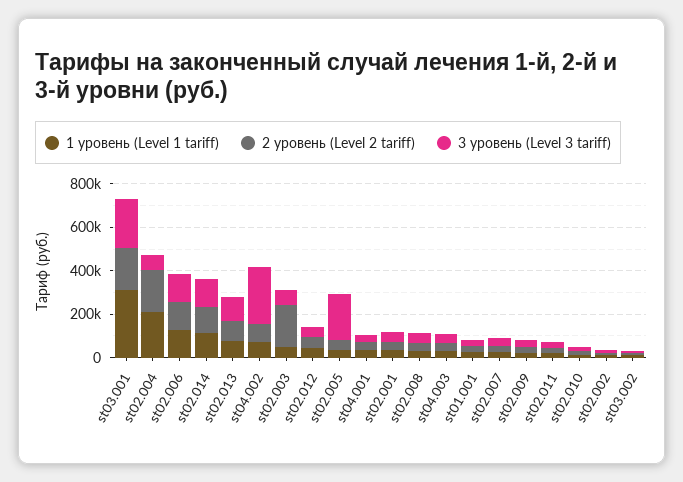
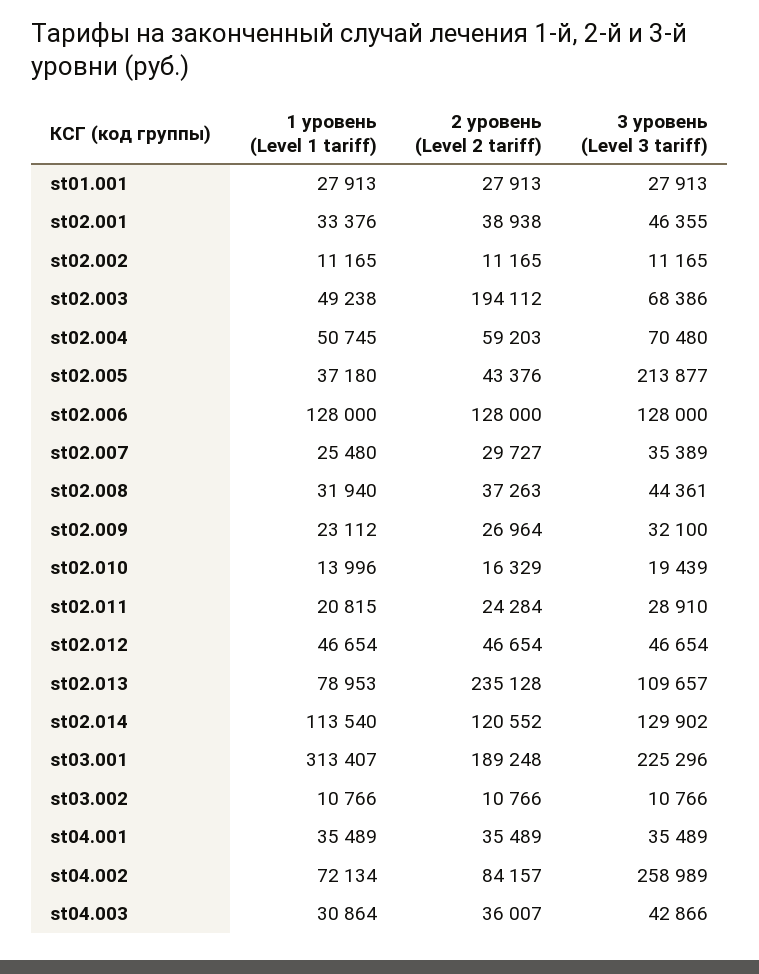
1 уровень (Level 1 tariff), st02.004: 200000 -> 50745
2 уровень (Level 2 tariff), st02.004: 200000 -> 59203
2 уровень (Level 2 tariff), st02.013: 100000 -> 235128

